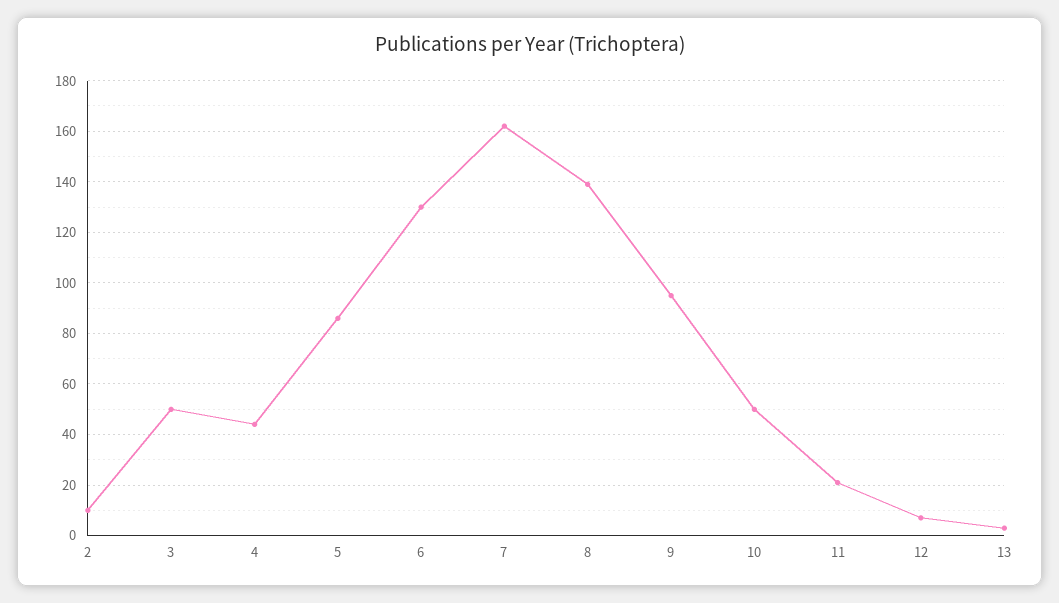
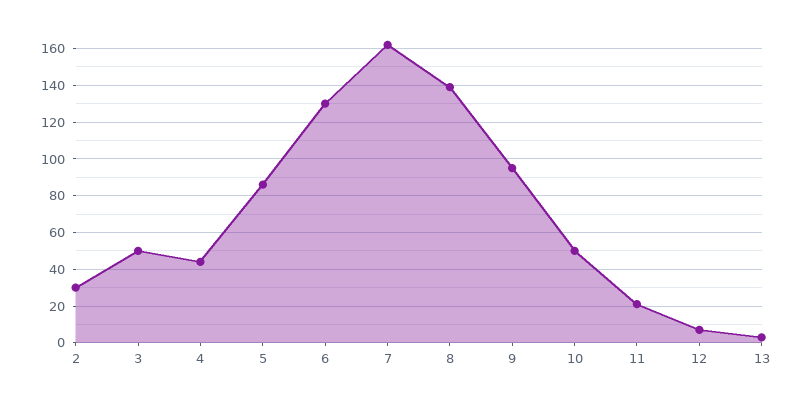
2: 10 -> 30

